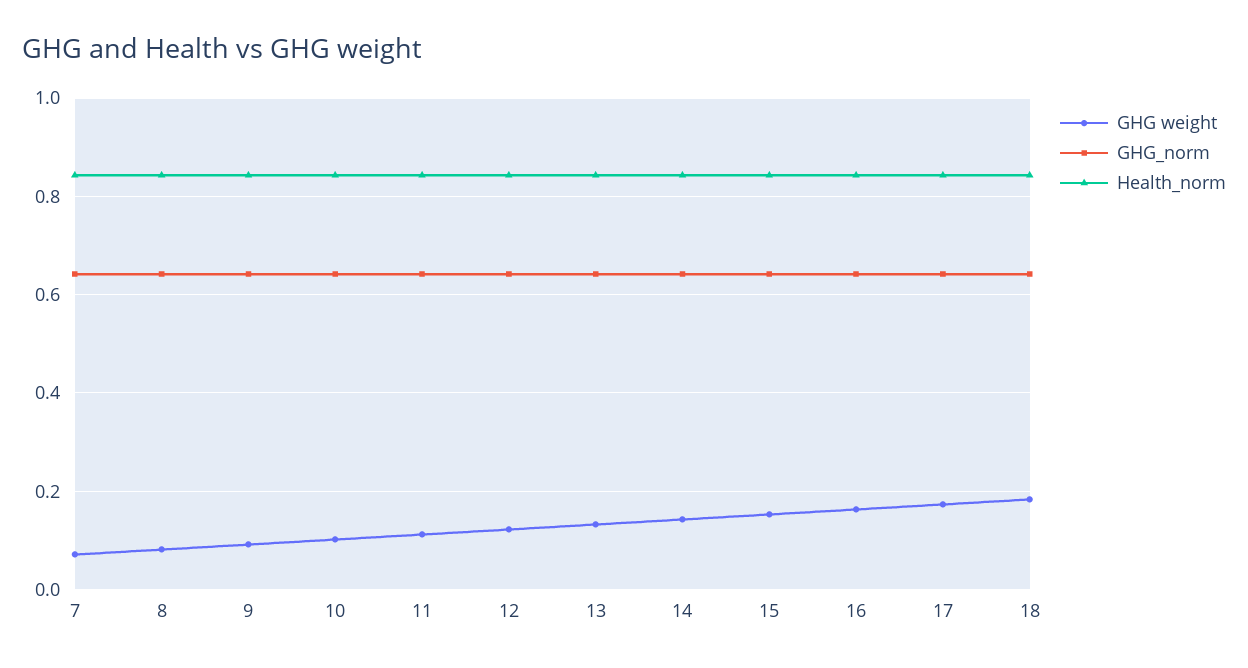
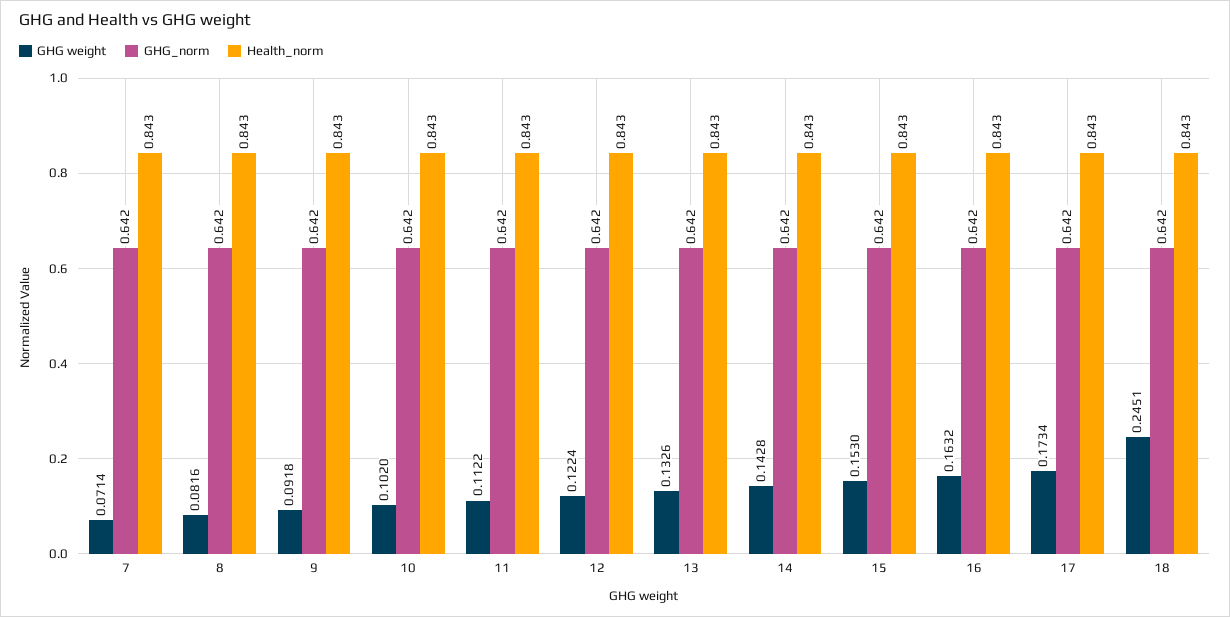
GHG weight, 18: 0.18 -> 0.2451

